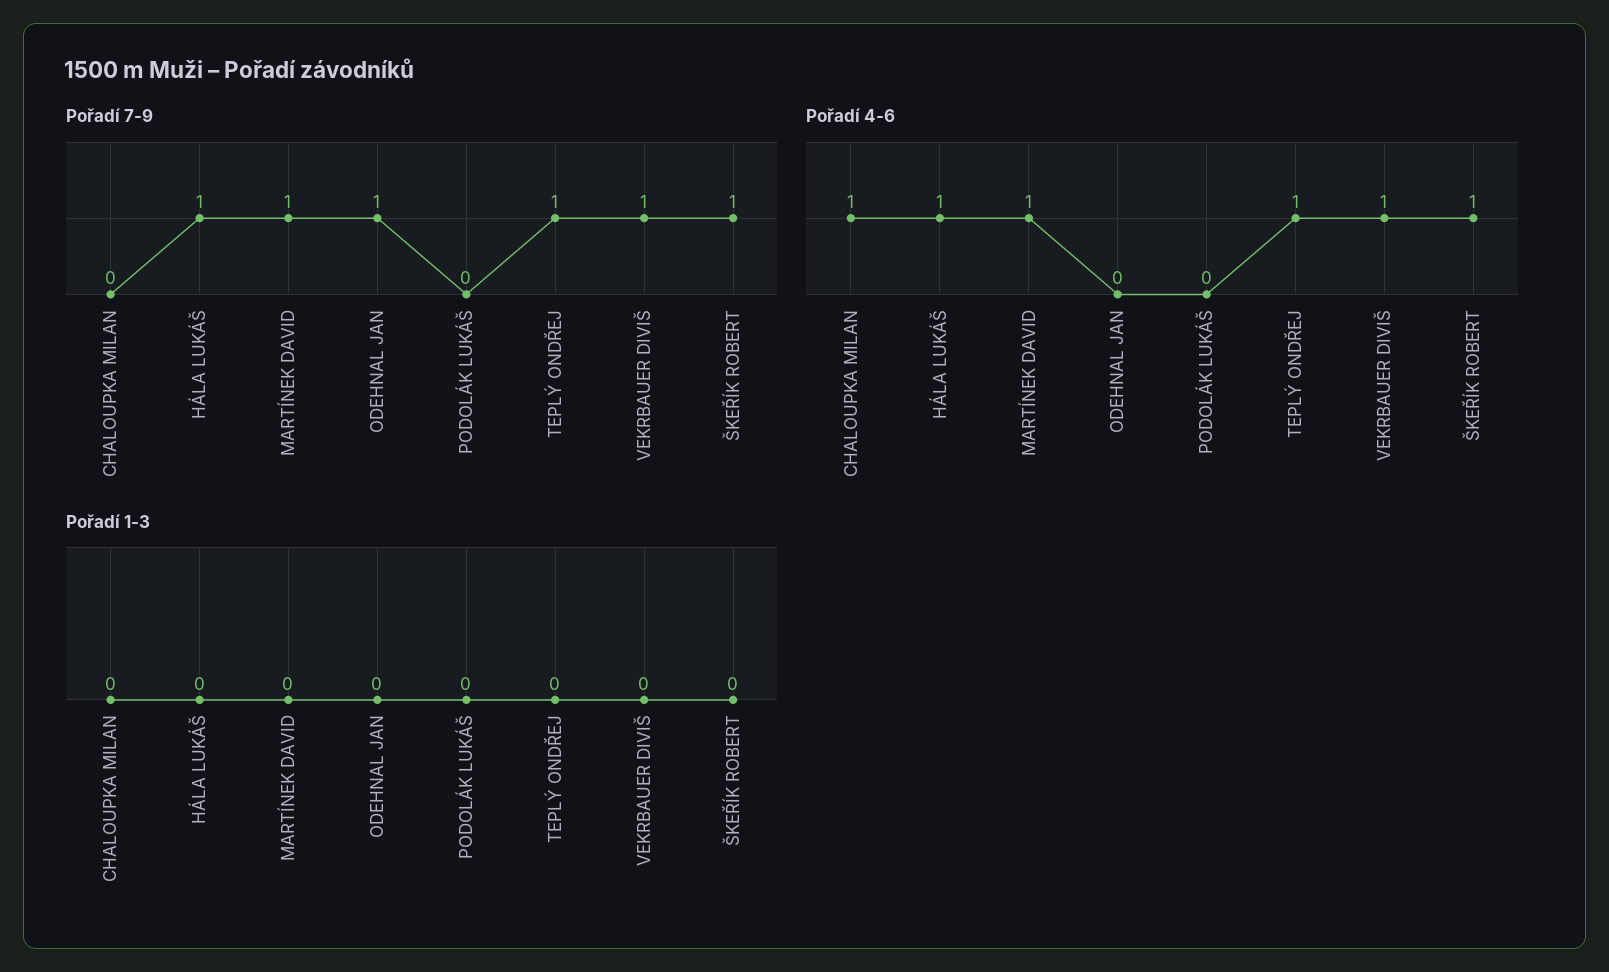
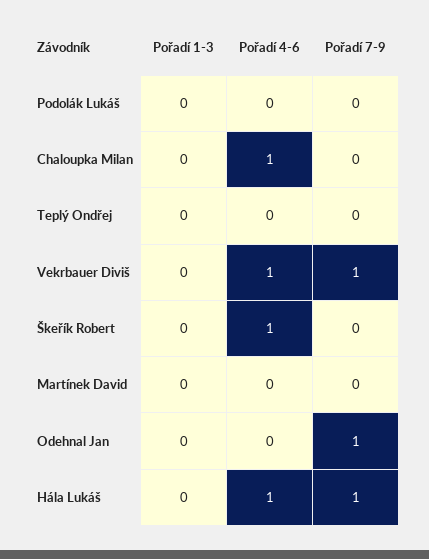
Pořadí 7-9, MARTÍNEK DAVID: 1 -> 0
Pořadí 7-9, TEPLÝ ONDŘEJ: 1 -> 0
Pořadí 7-9, ŠKEŘÍK ROBERT: 1 -> 0
Pořadí 4-6, MARTÍNEK DAVID: 1 -> 0
Pořadí 4-6, TEPLÝ ONDŘEJ: 1 -> 0

